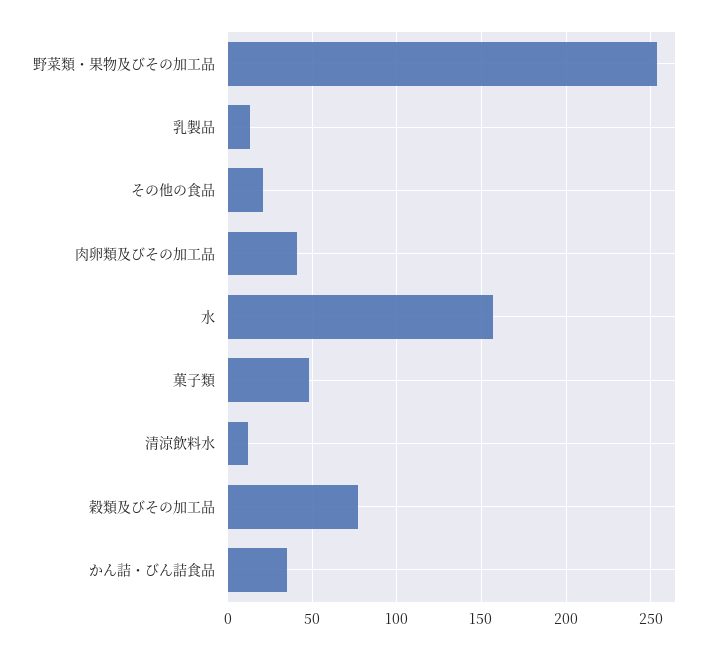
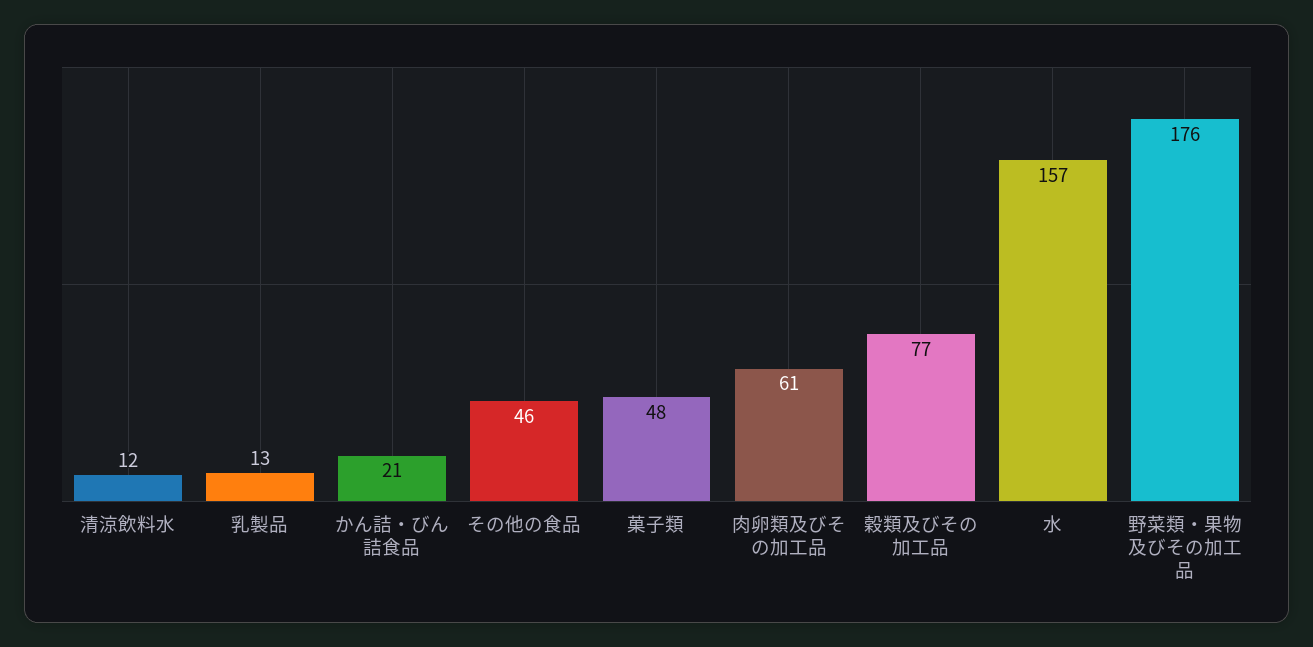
野菜類・果物及びその加工品: 255 -> 176
その他の食品: 20 -> 46
肉卵類及びその加工品: 40 -> 61
かん詰・びん詰食品: 35 -> 21

